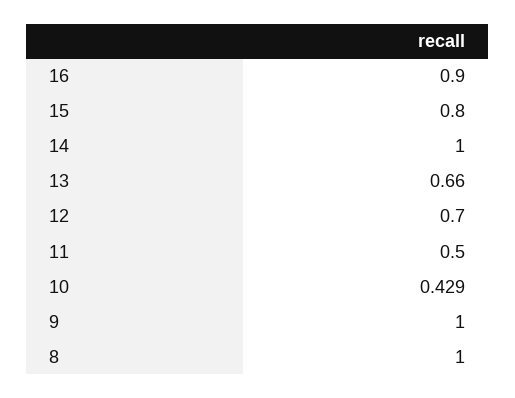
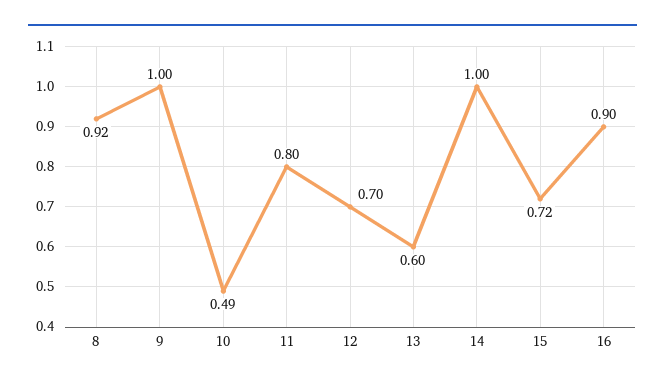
15: 0.8 -> 0.72
13: 0.66 -> 0.6
11: 0.5 -> 0.8
10: 0.429 -> 0.49
8: 1 -> 0.92

